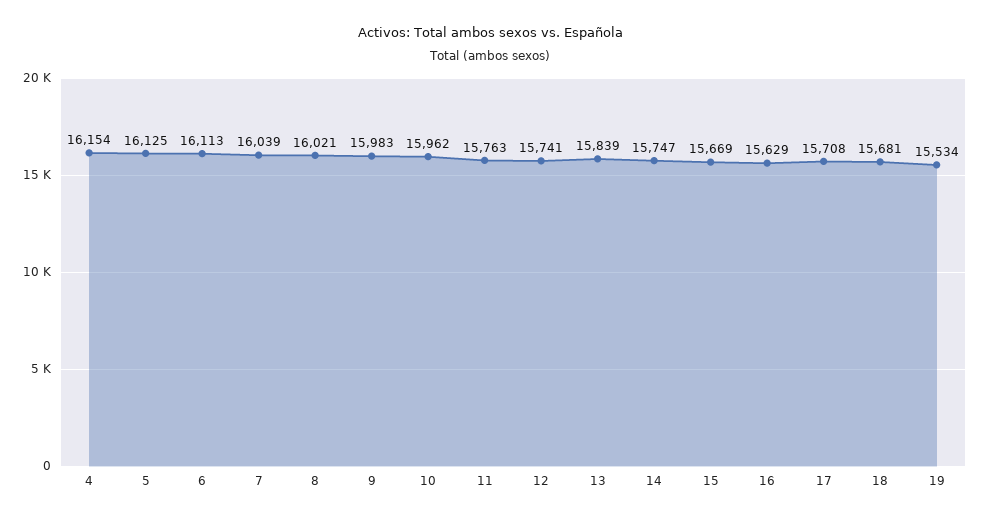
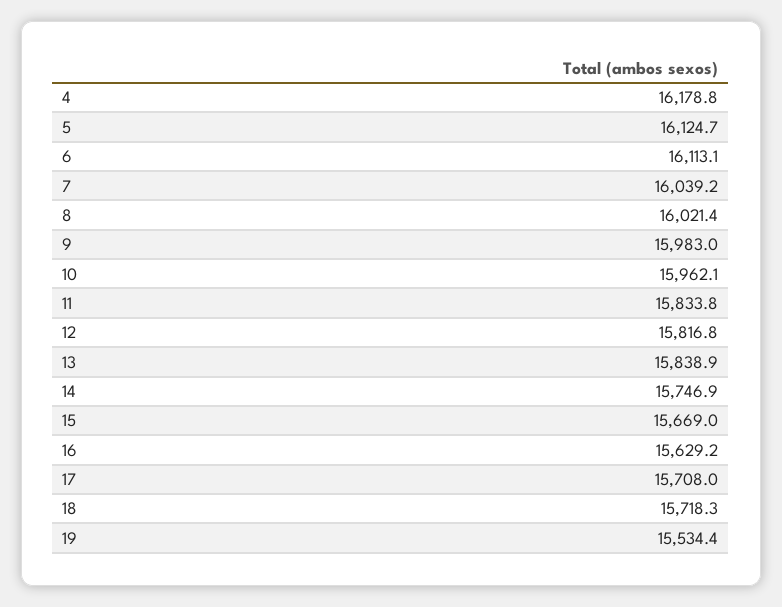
4: 16154 -> 16178.8
11: 15763 -> 15833.8
12: 15741 -> 15816.8
18: 15681 -> 15718.3

